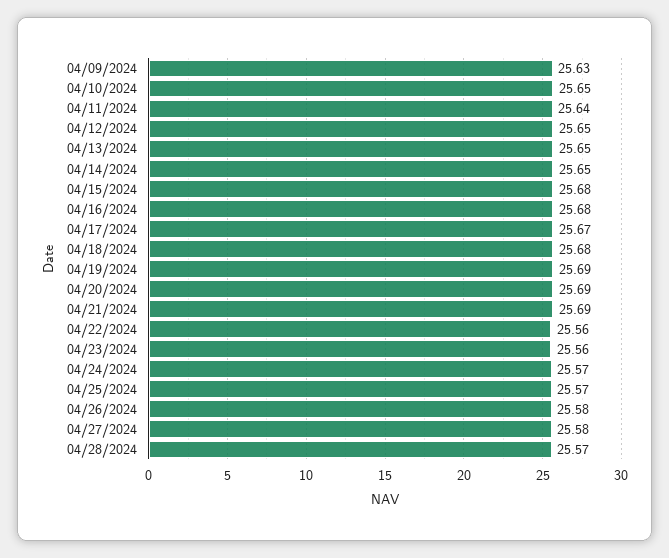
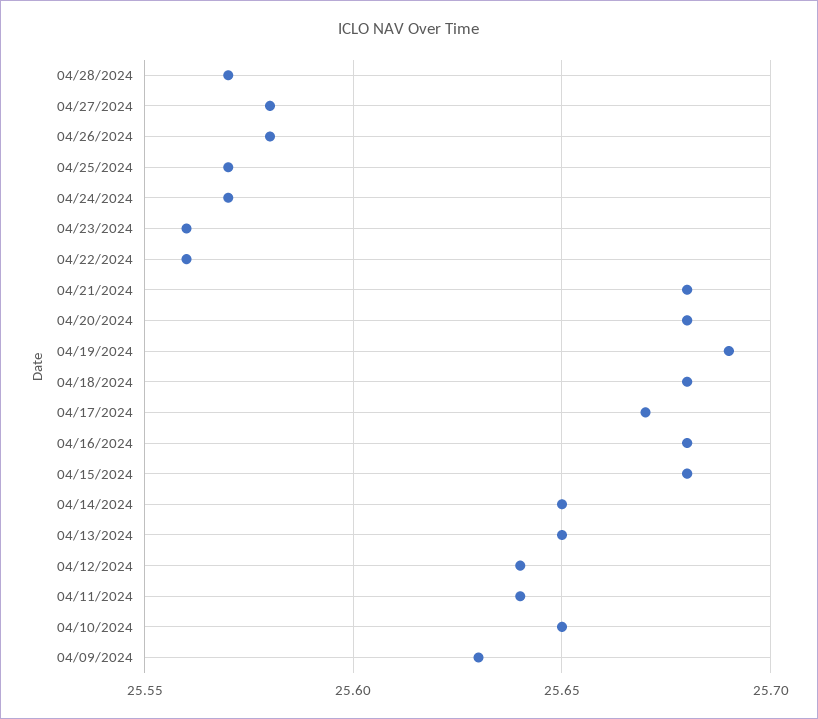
04/12/2024: 25.65 -> 25.64
04/20/2024: 25.69 -> 25.68
04/21/2024: 25.69 -> 25.68

